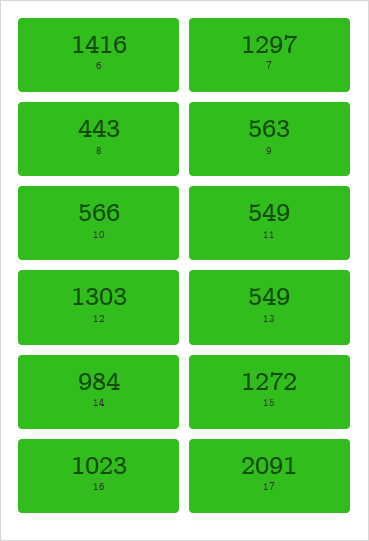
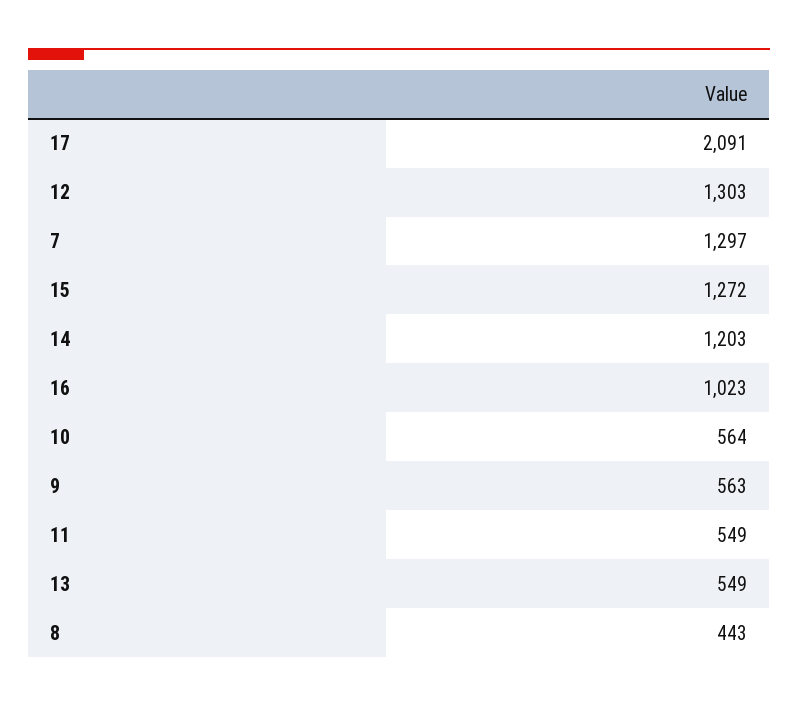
6: 1416 -> none
10: 566 -> 564
14: 984 -> 1203

